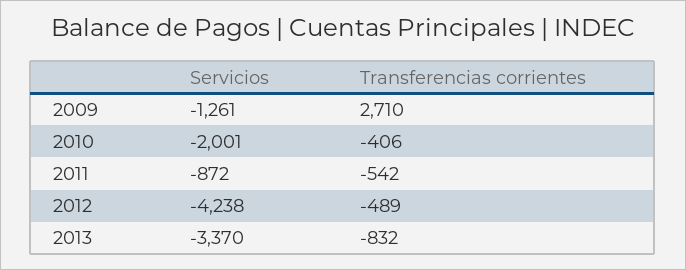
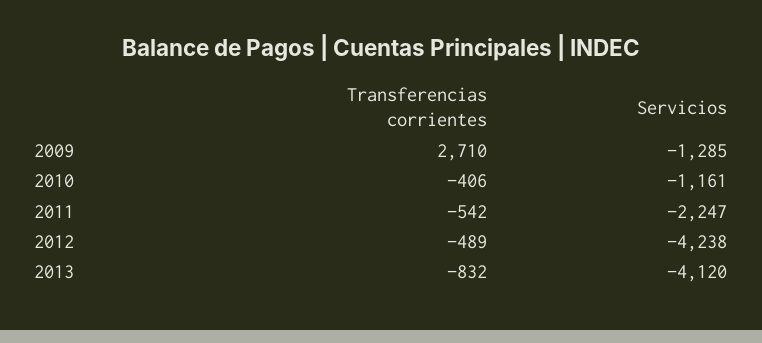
Servicios, 2009: -1261 -> -1285
Servicios, 2010: -2001 -> -1161
Servicios, 2011: -872 -> -2247
Servicios, 2013: -3370 -> -4120

